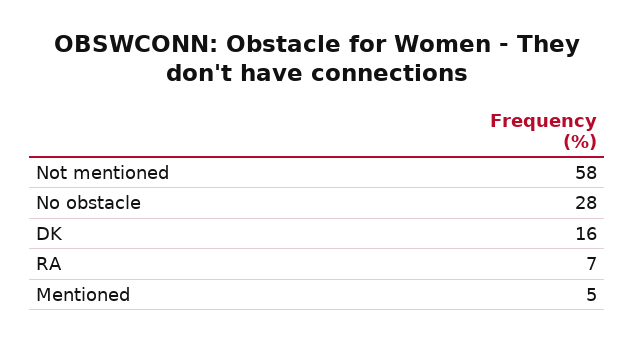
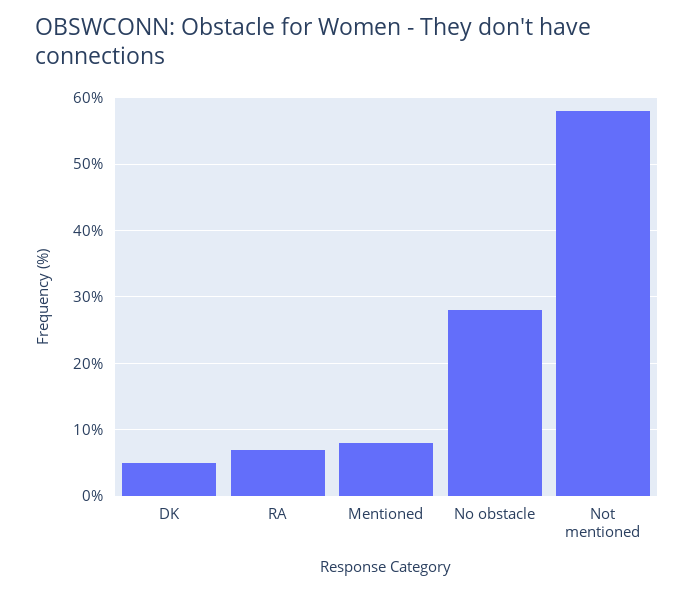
DK: 16 -> 5
Mentioned: 5 -> 8

